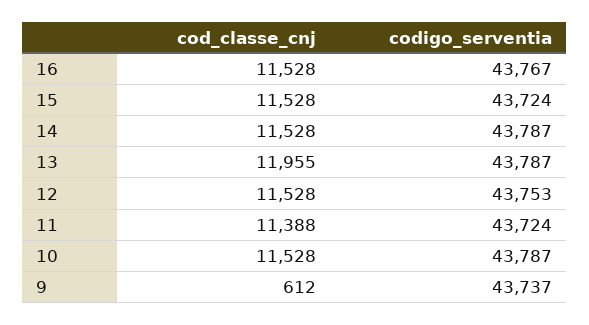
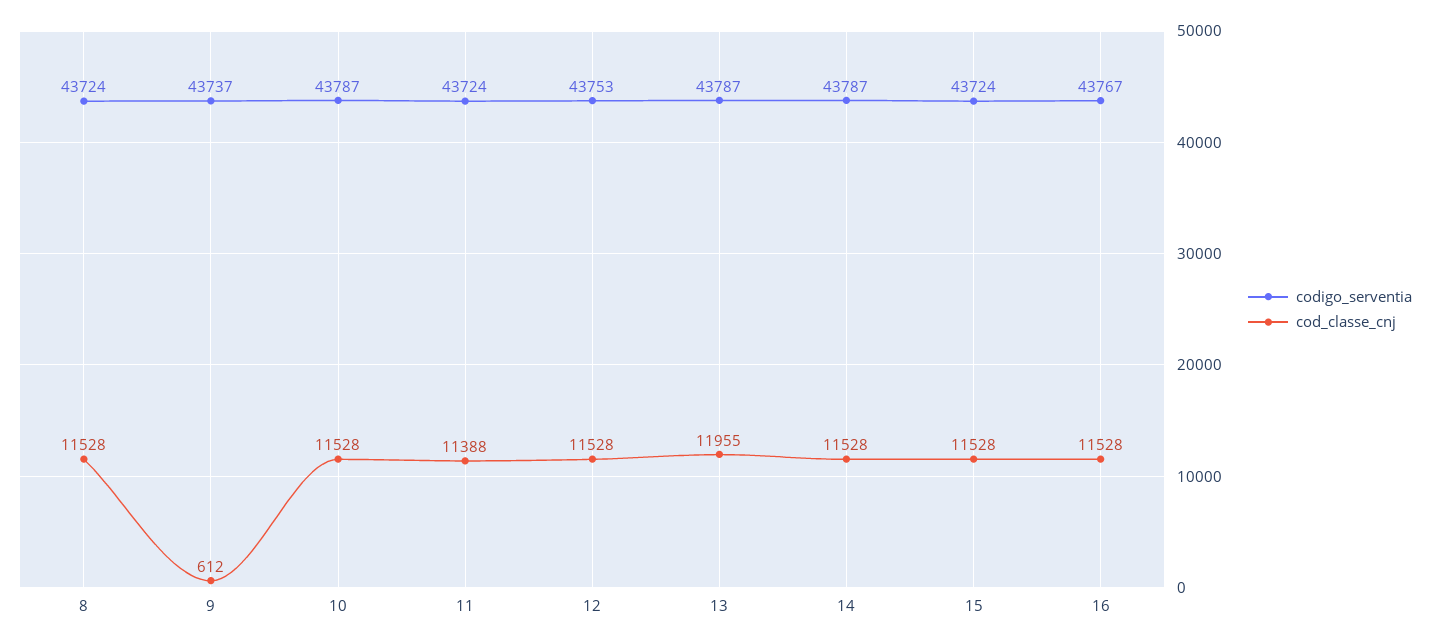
codigo_serventia, 8: none -> 43724
cod_classe_cnj, 8: none -> 11528

